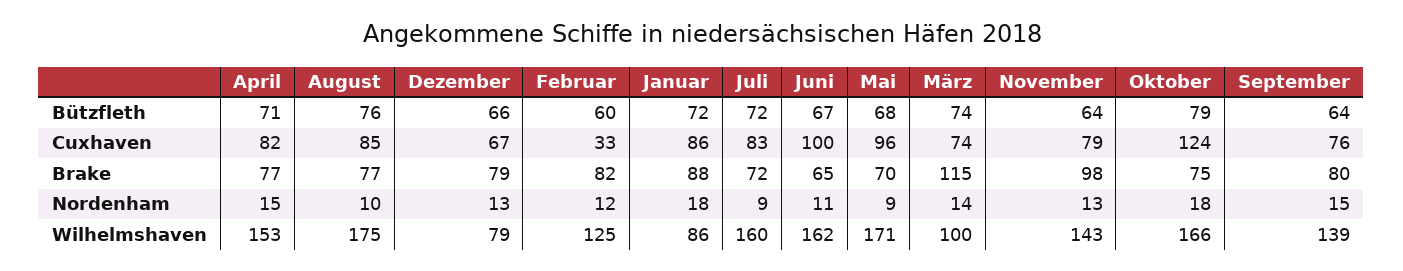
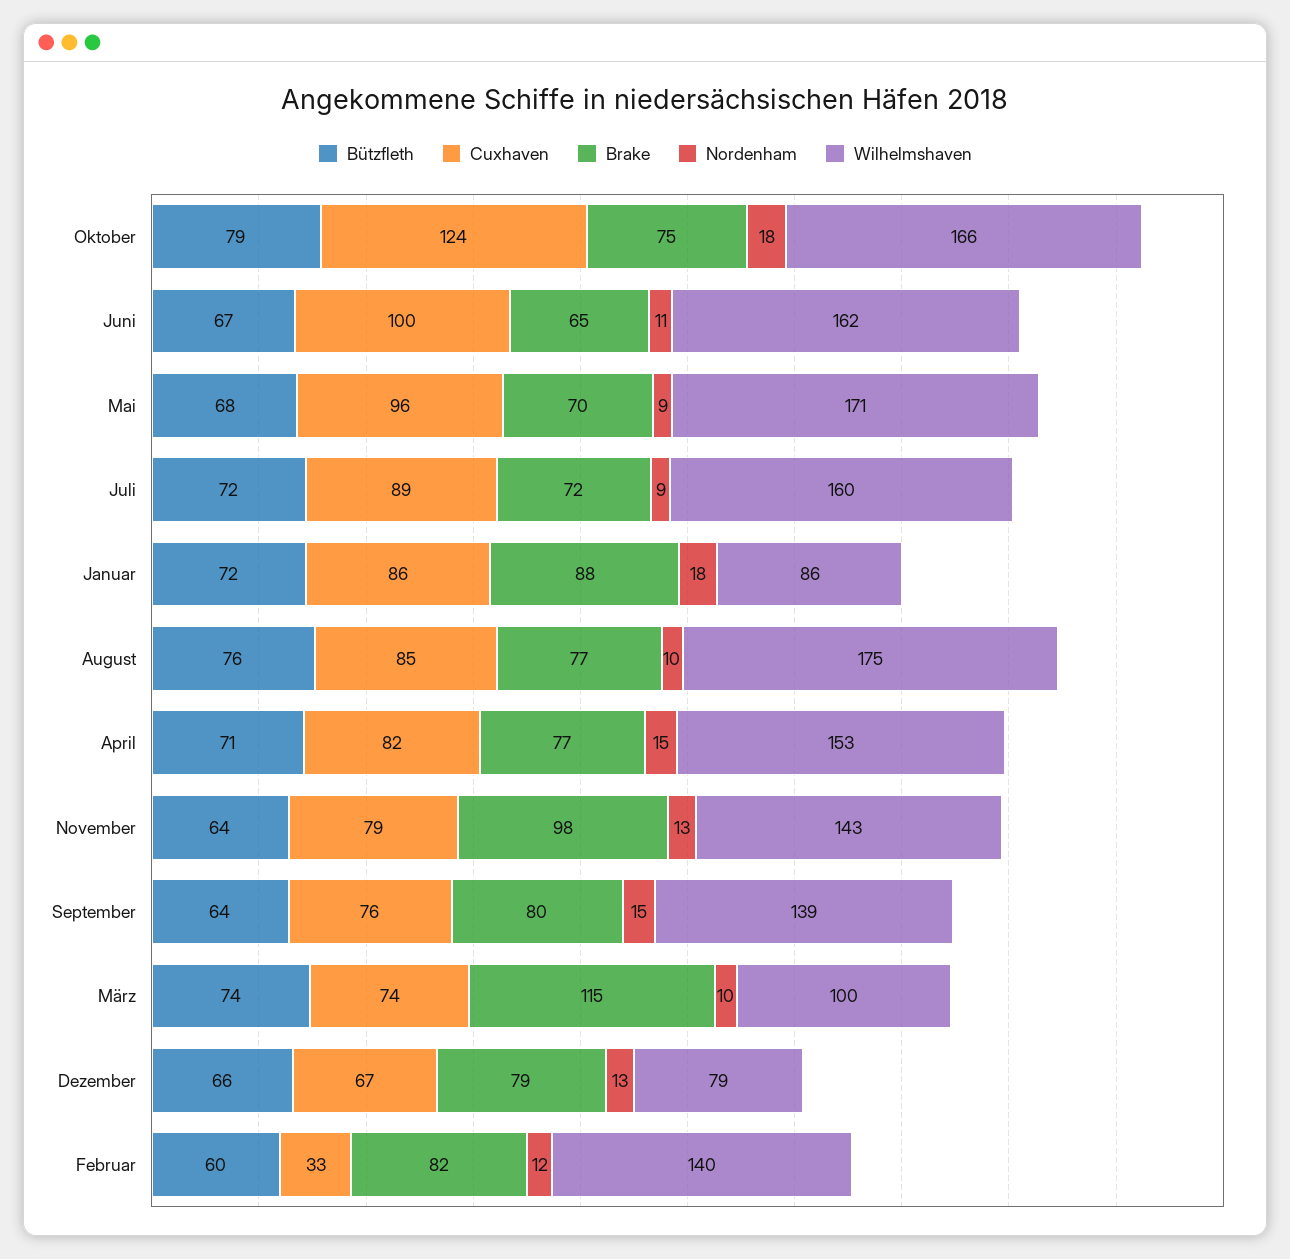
Cuxhaven, Juli: 83 -> 89
Nordenham, März: 14 -> 10
Wilhelmshaven, Februar: 125 -> 140

